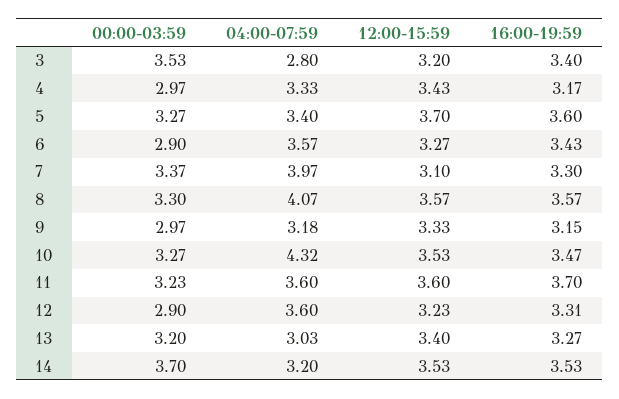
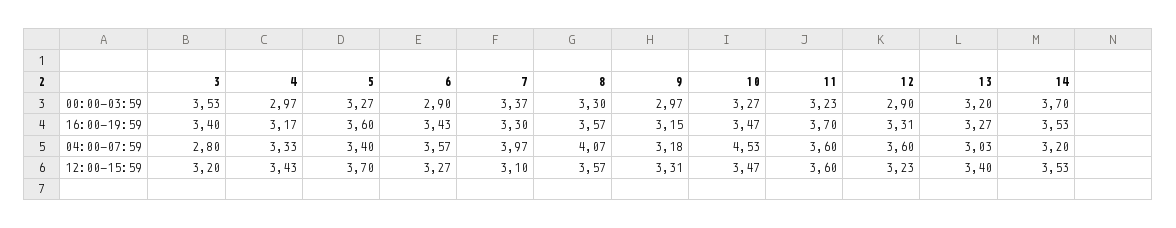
12:00-15:59, 9: 3.33 -> 3.31
04:00-07:59, 10: 4.32 -> 4.53
12:00-15:59, 10: 3.53 -> 3.47

